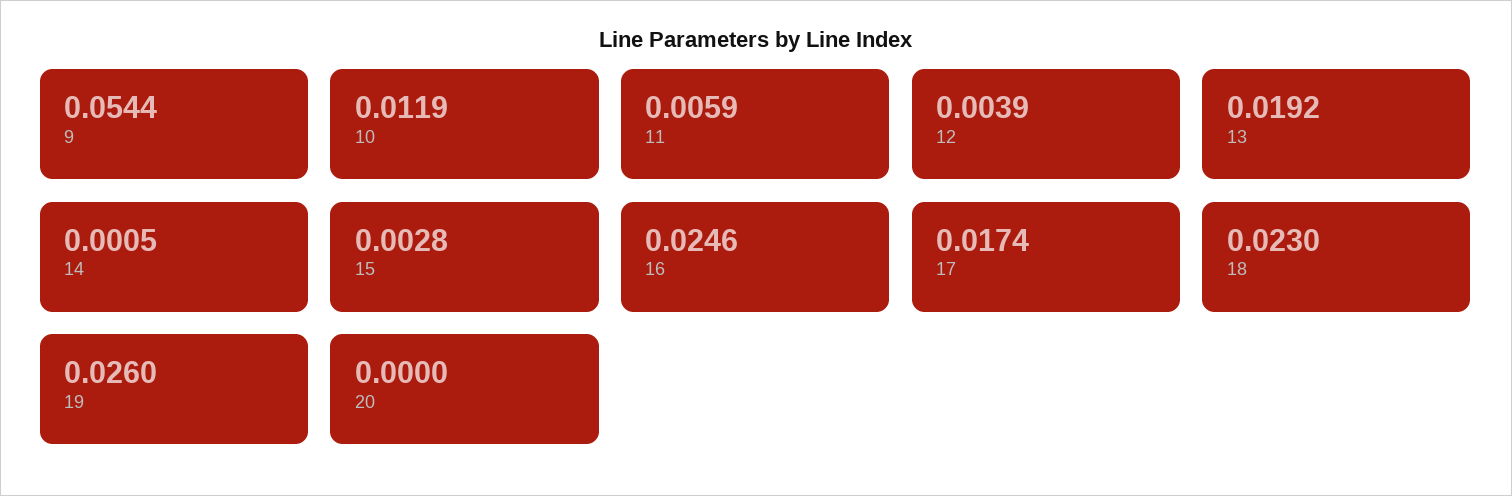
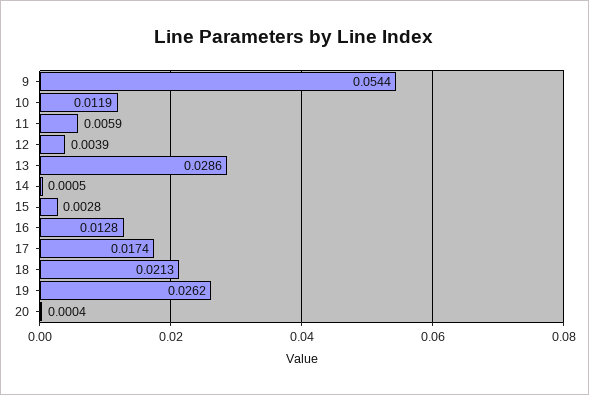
13: 0.0192 -> 0.0286
16: 0.0246 -> 0.0128
18: 0.023 -> 0.0213
19: 0.026 -> 0.0262
20: 0 -> 0.0004

